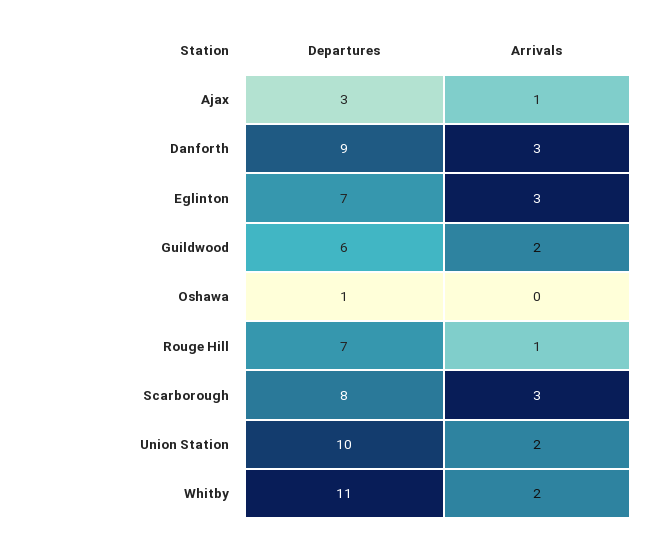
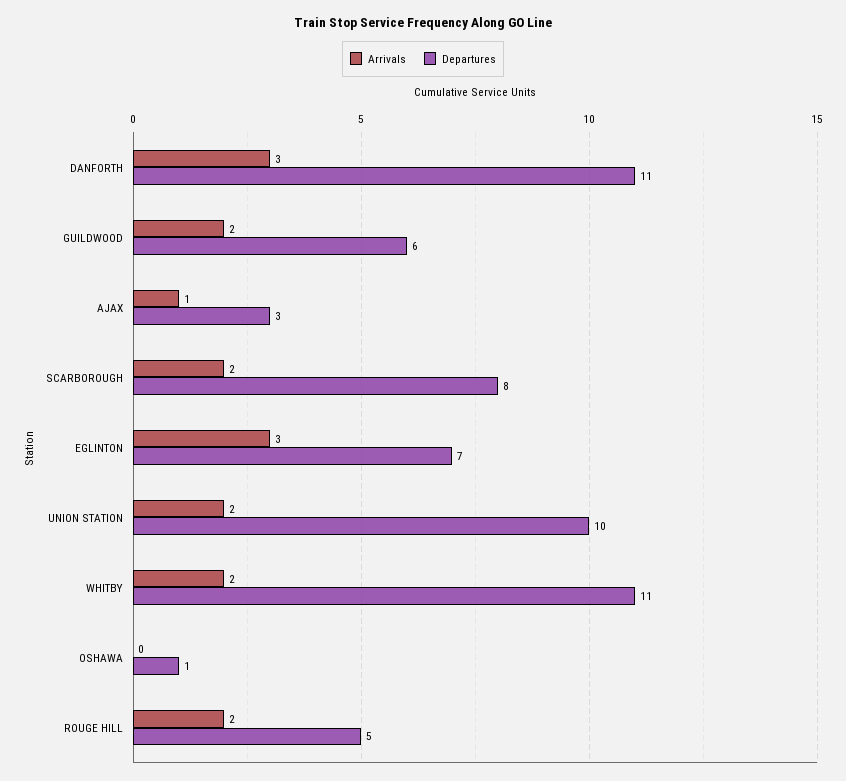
Departures, Danforth: 9 -> 11
Departures, Rouge Hill: 7 -> 5
Arrivals, Rouge Hill: 1 -> 2
Arrivals, Scarborough: 3 -> 2

